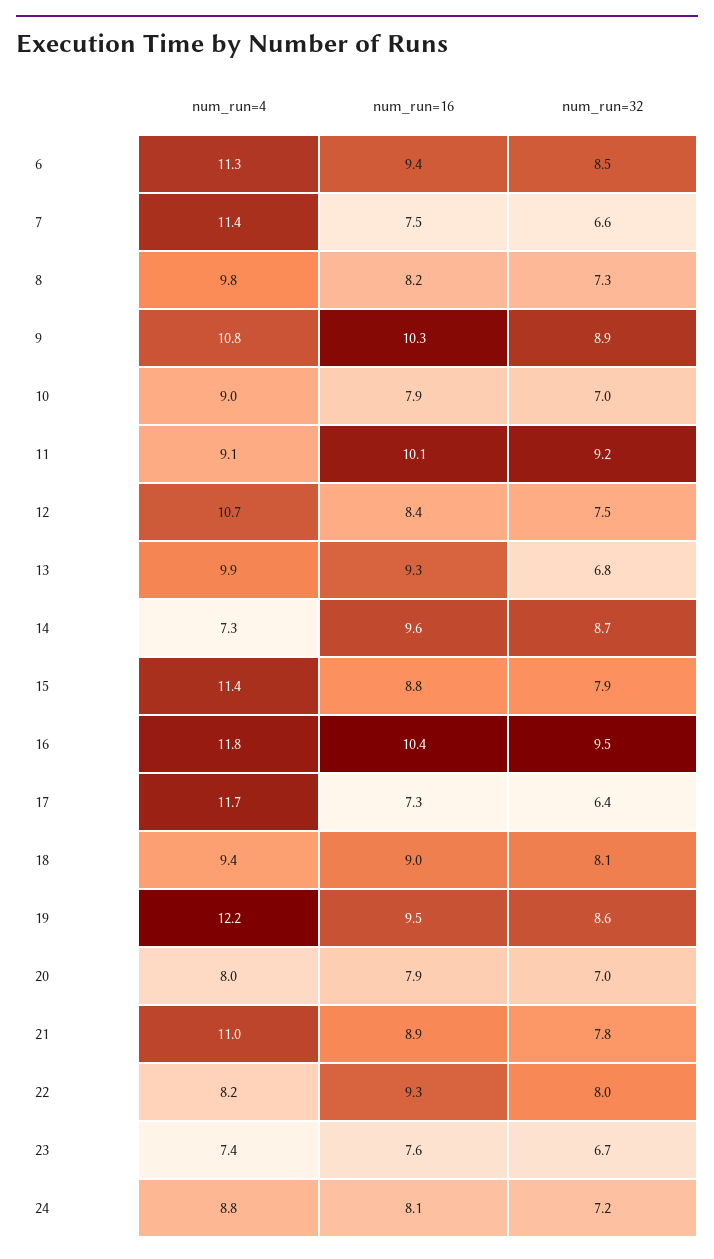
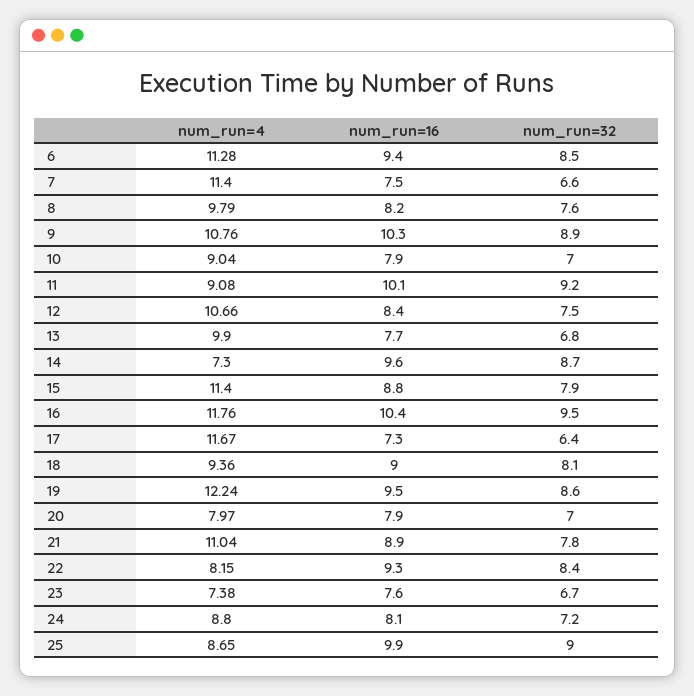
num_run=32, 8: 7.3 -> 7.6
num_run=16, 13: 9.3 -> 7.7
num_run=32, 22: 8 -> 8.4
num_run=4, 25: none -> 8.65
num_run=16, 25: none -> 9.9
num_run=32, 25: none -> 9

